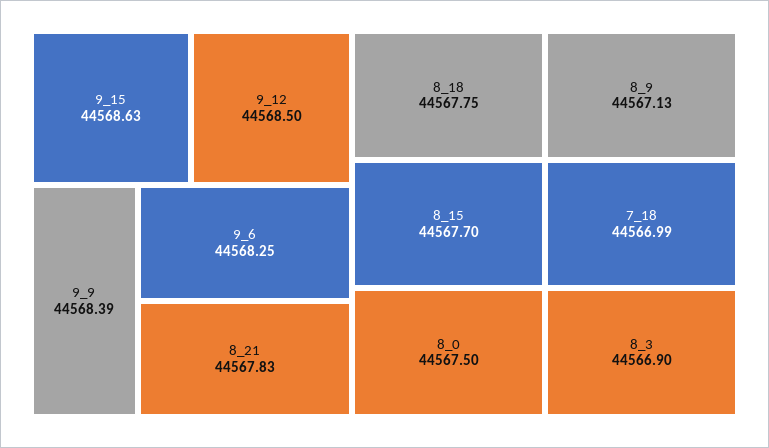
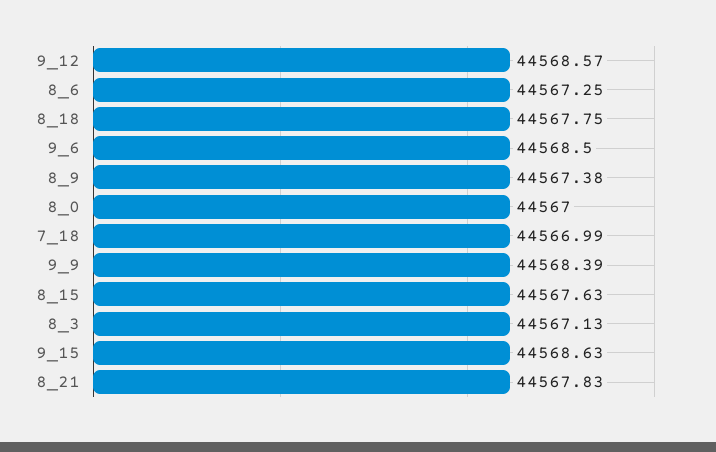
9_12: 44568.5 -> 44568.57
9_6: 44568.25 -> 44568.5
8_15: 44567.7 -> 44567.63
8_0: 44567.5 -> 44567
8_9: 44567.13 -> 44567.38
8_3: 44566.9 -> 44567.13
8_6: none -> 44567.25

